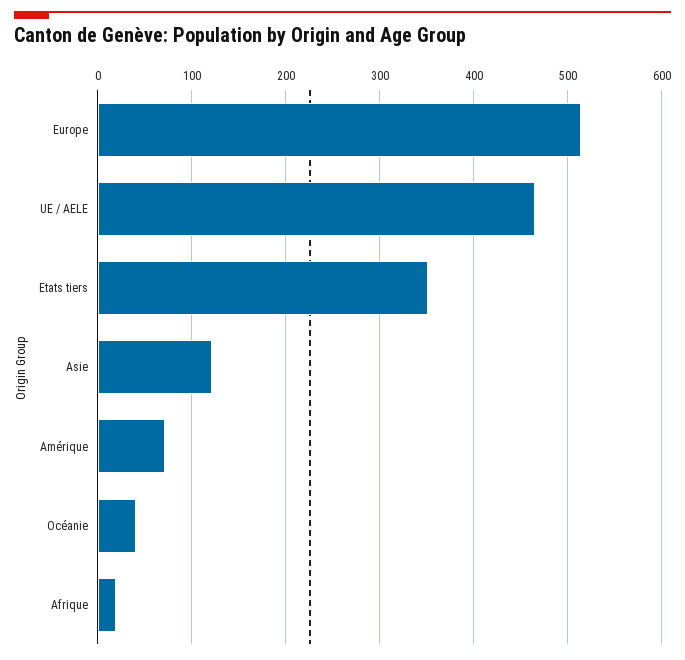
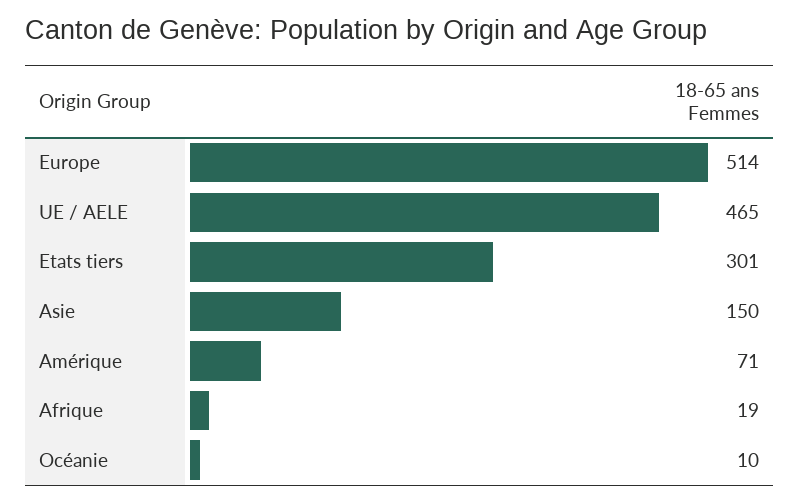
Etats tiers: 350 -> 301
Asie: 120 -> 150
Océanie: 40 -> 10

